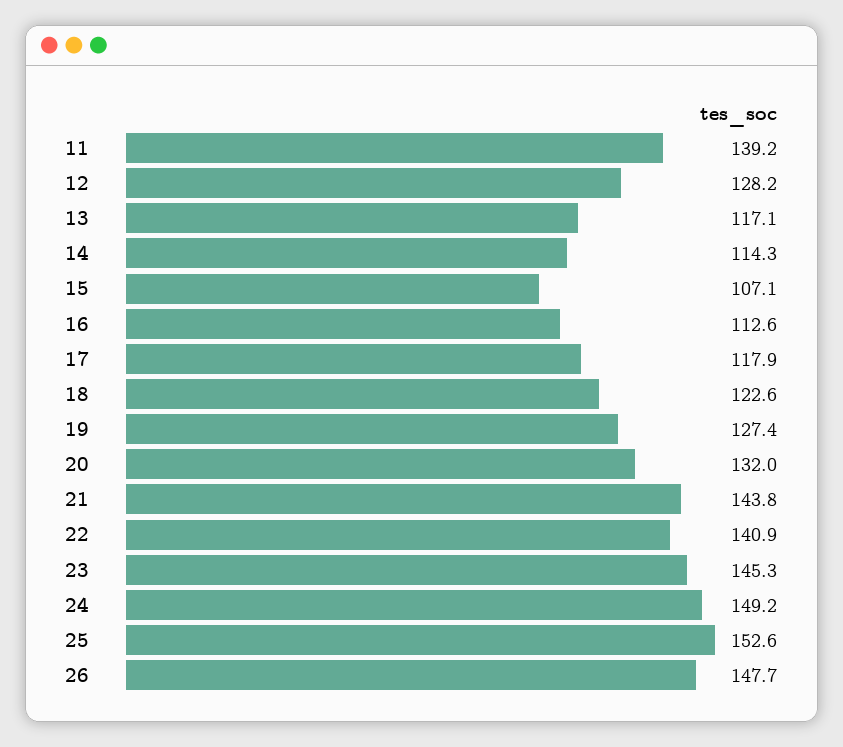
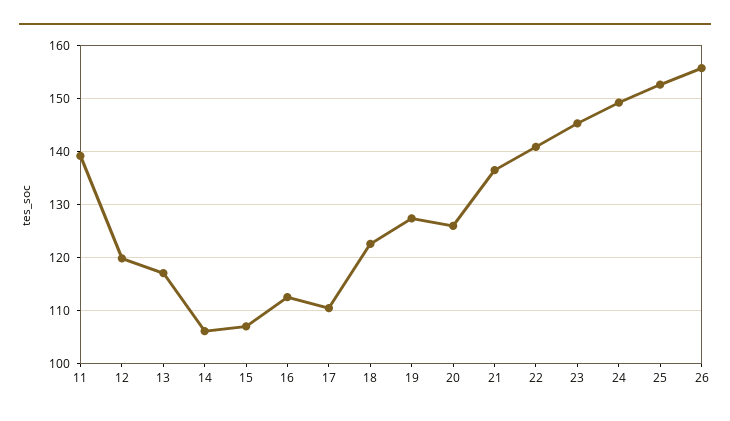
12: 128.2 -> 120
14: 114.3 -> 106
17: 117.9 -> 110
20: 132 -> 126
21: 143.8 -> 136
26: 147.7 -> 156

